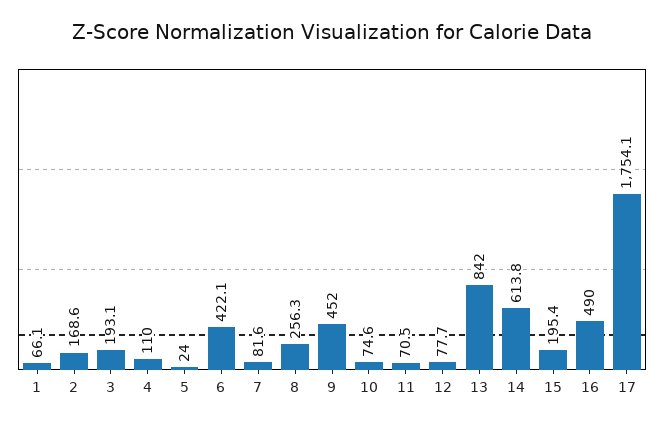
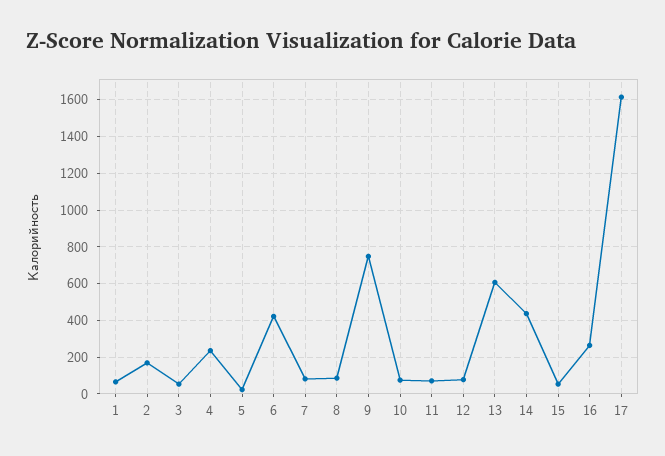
3: 193.1 -> 50
4: 110 -> 250
8: 256.3 -> 100
9: 452 -> 750
13: 842 -> 600
14: 613.8 -> 450
15: 195.4 -> 50
16: 490 -> 250
17: 1754.1 -> 1600

